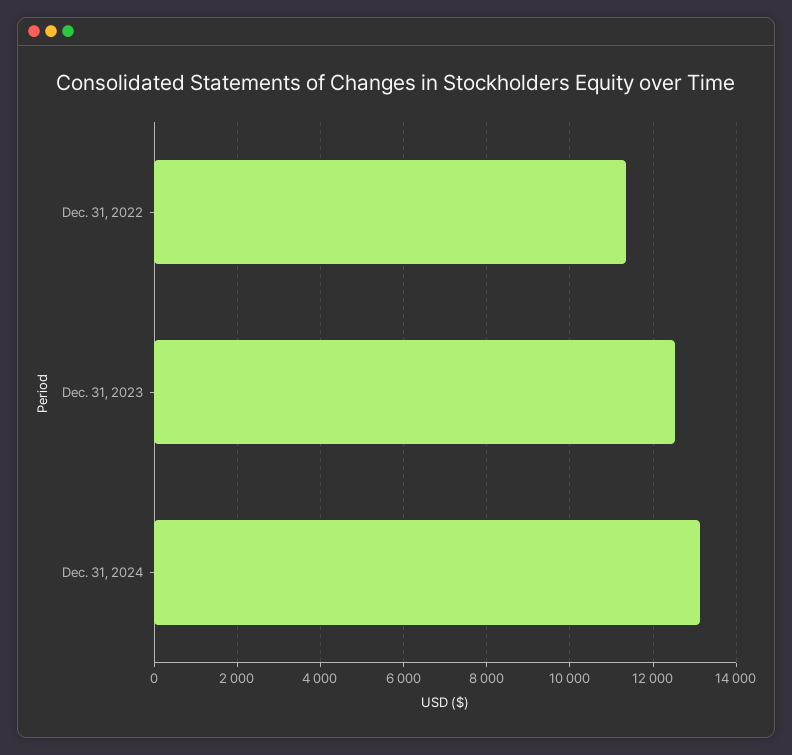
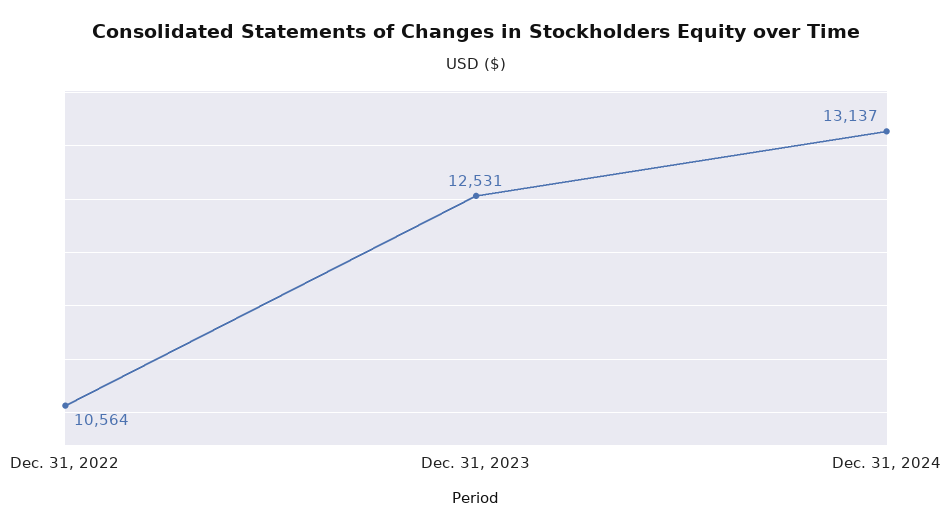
Dec. 31, 2022: 11400 -> 10564

